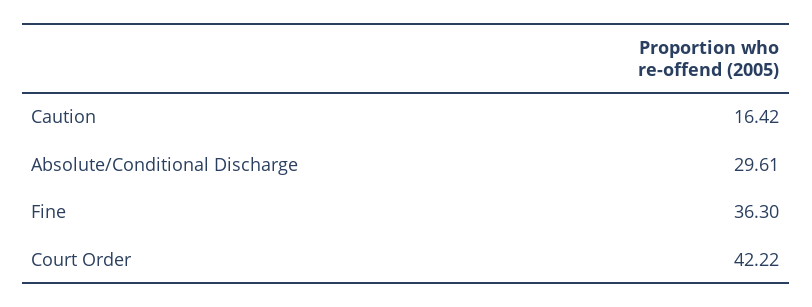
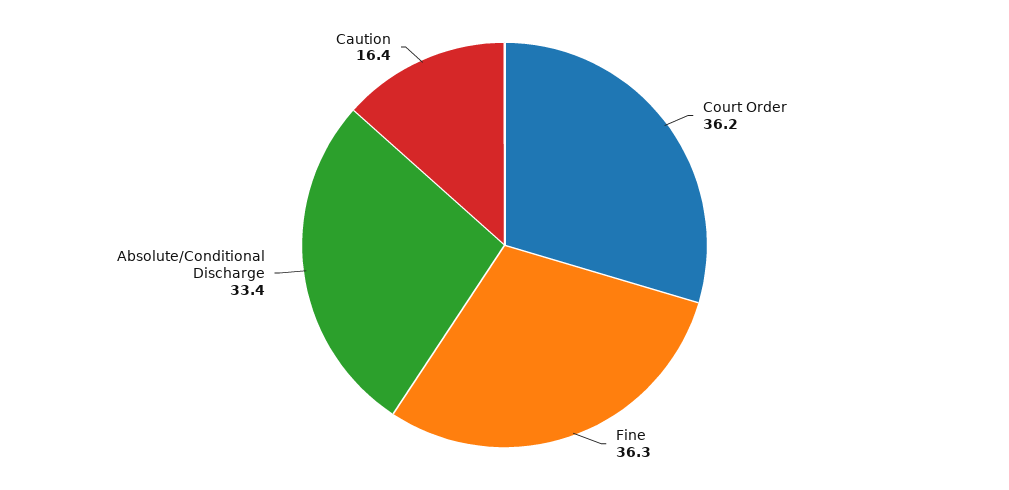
Absolute/Conditional Discharge: 29.61 -> 33.4
Court Order: 42.22 -> 36.2

